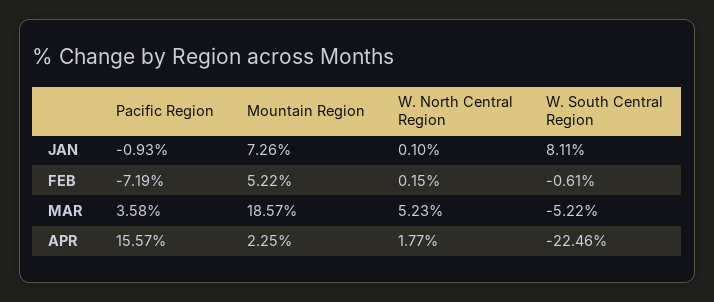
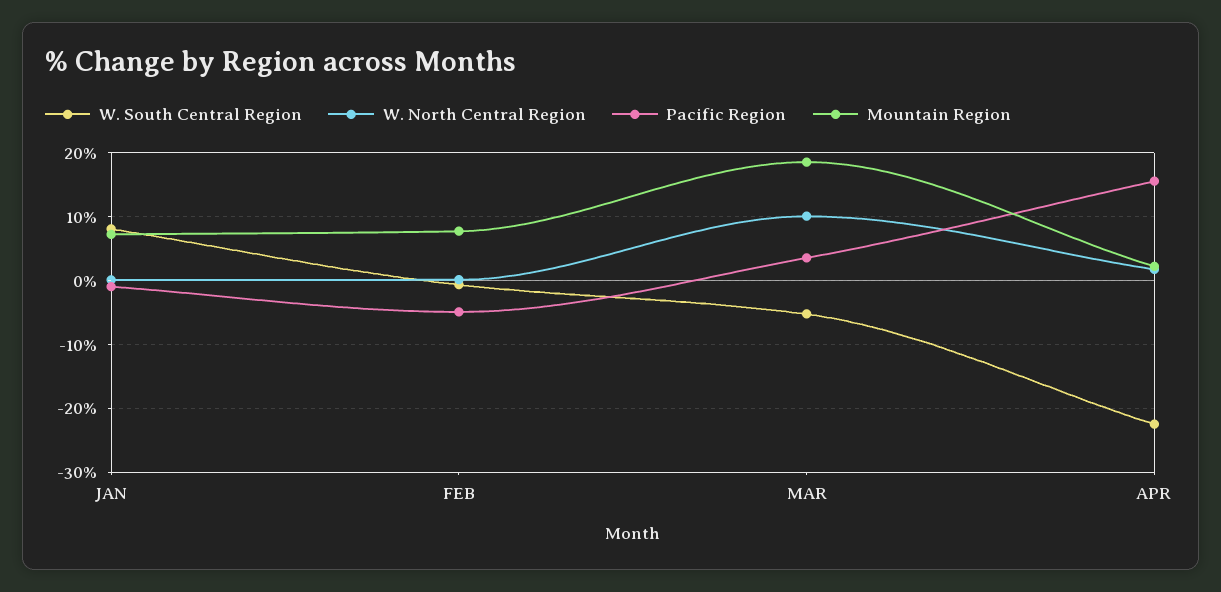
Pacific Region, FEB: -7.19 -> -5
Mountain Region, FEB: 5.22 -> 8
W. North Central Region, MAR: 5.23 -> 10

